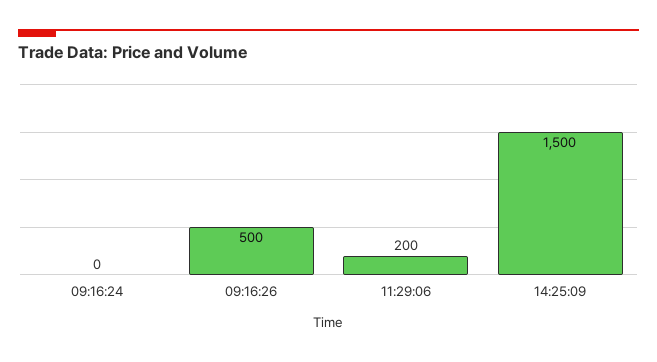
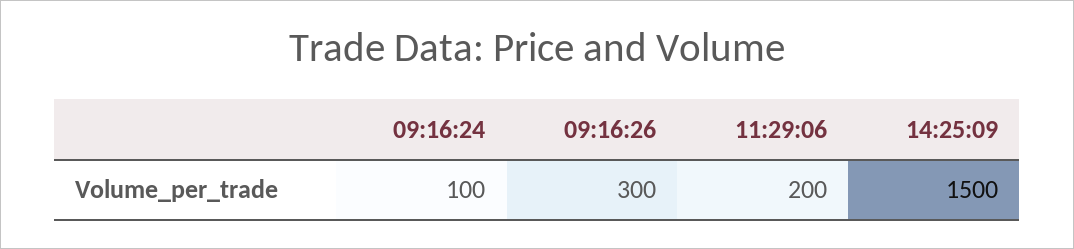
09:16:24: 0 -> 100
09:16:26: 500 -> 300

